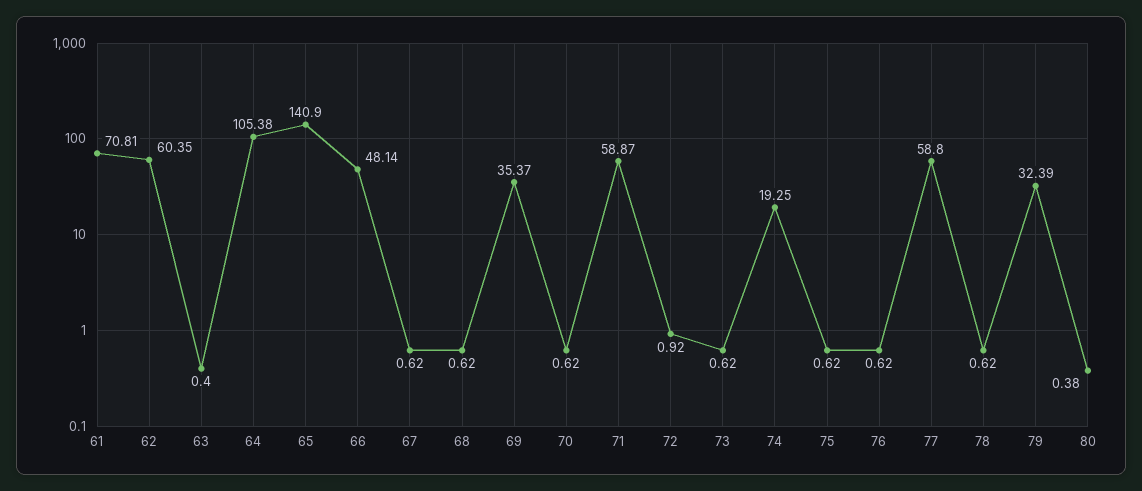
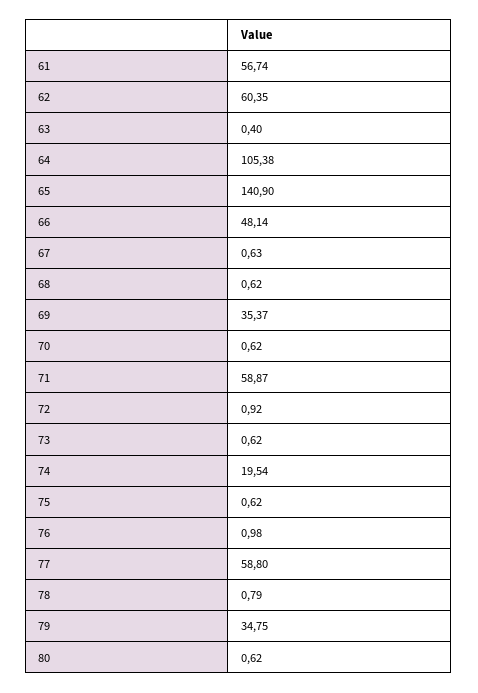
61: 70.81 -> 56.74
67: 0.62 -> 0.63
74: 19.25 -> 19.54
76: 0.62 -> 0.98
78: 0.62 -> 0.79
79: 32.39 -> 34.75
80: 0.38 -> 0.62

